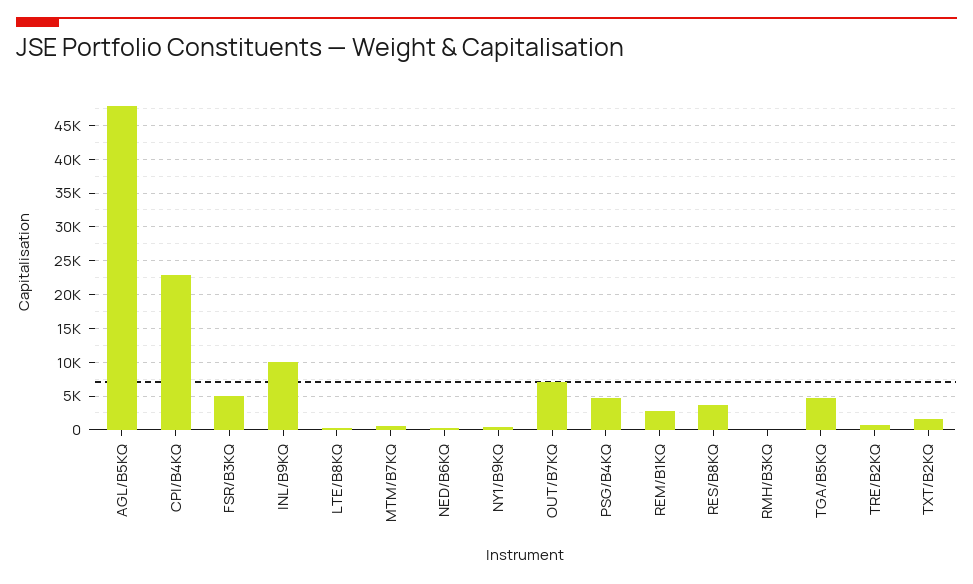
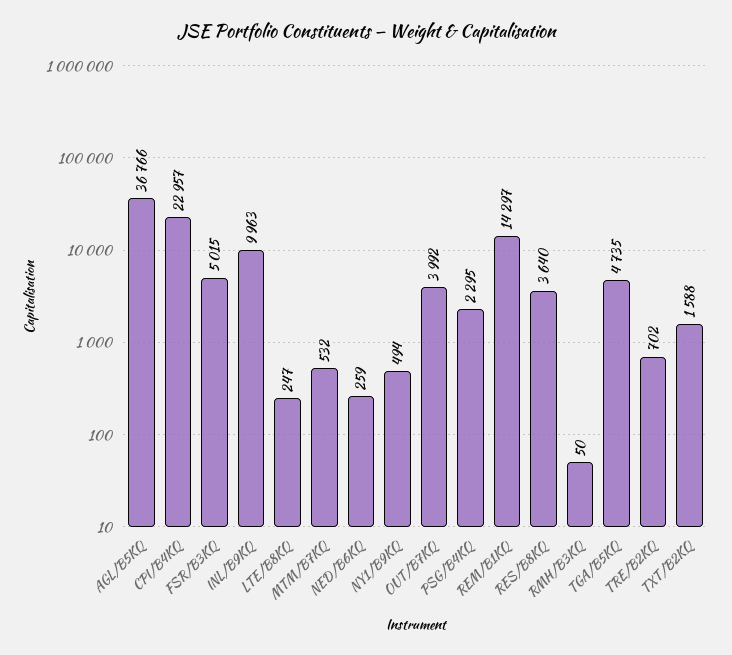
AGL/B5KQ: 48000 -> 36766
OUT/B7KQ: 7000 -> 3992
PSG/B4KQ: 5000 -> 2295
REM/B1KQ: 3000 -> 14297

